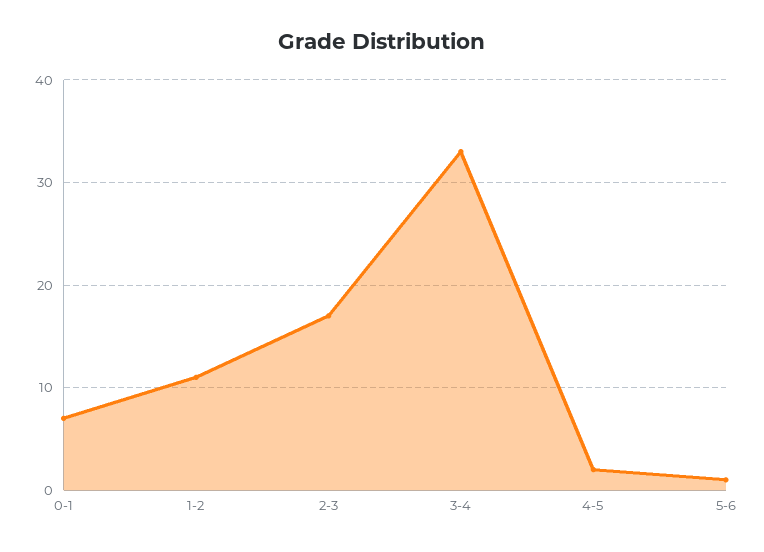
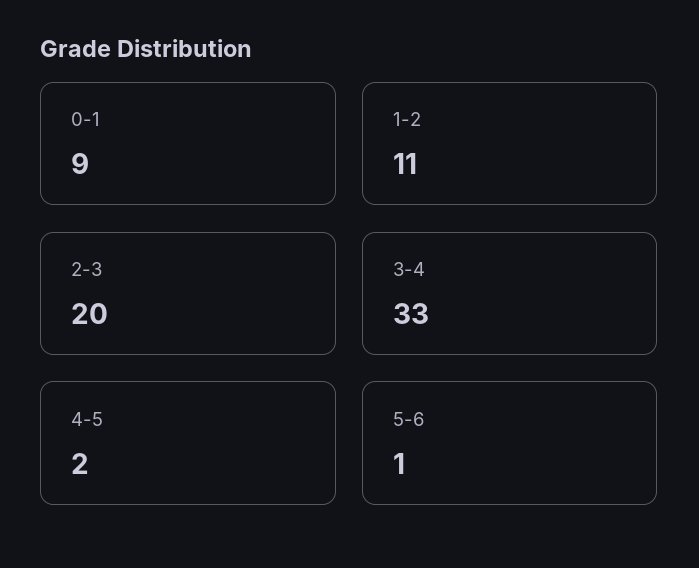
0-1: 7 -> 9
2-3: 17 -> 20

